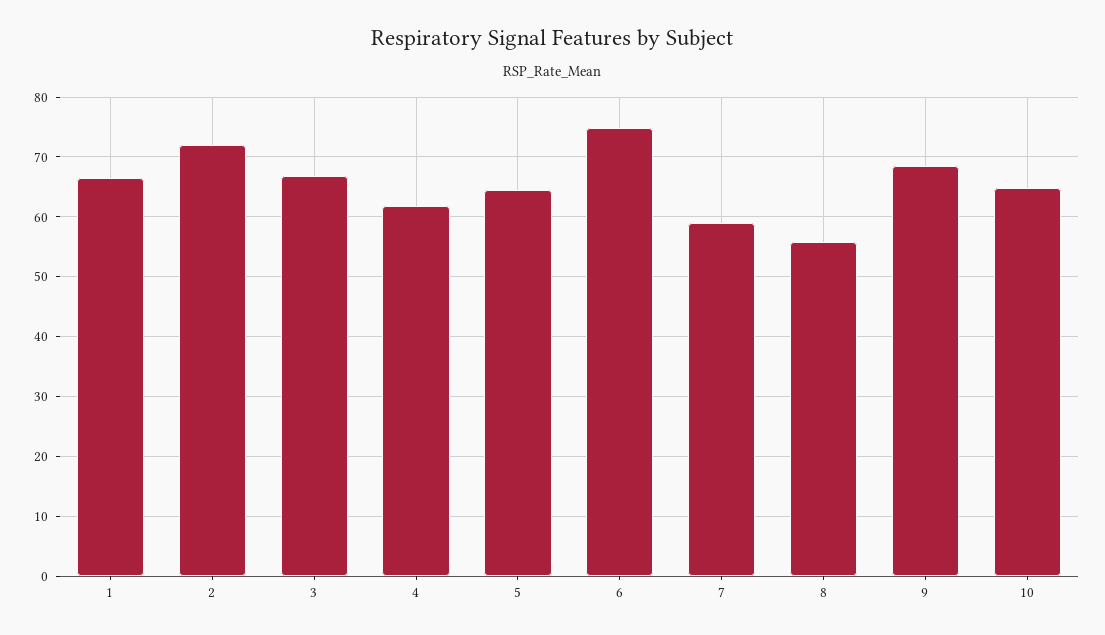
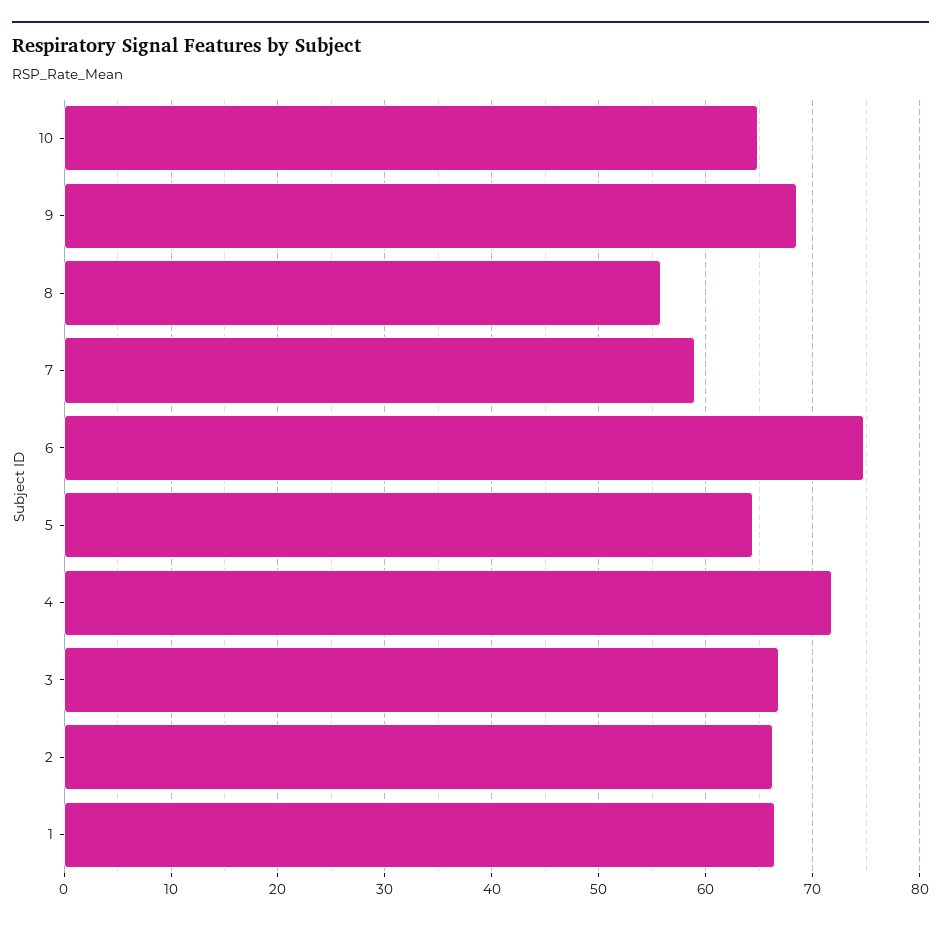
2: 72 -> 66
4: 62 -> 72

